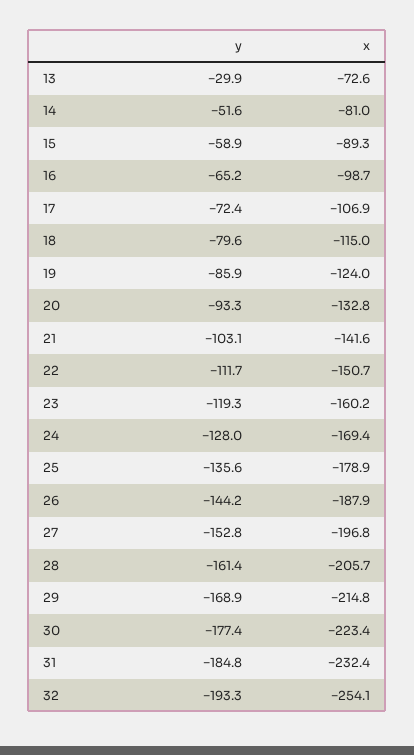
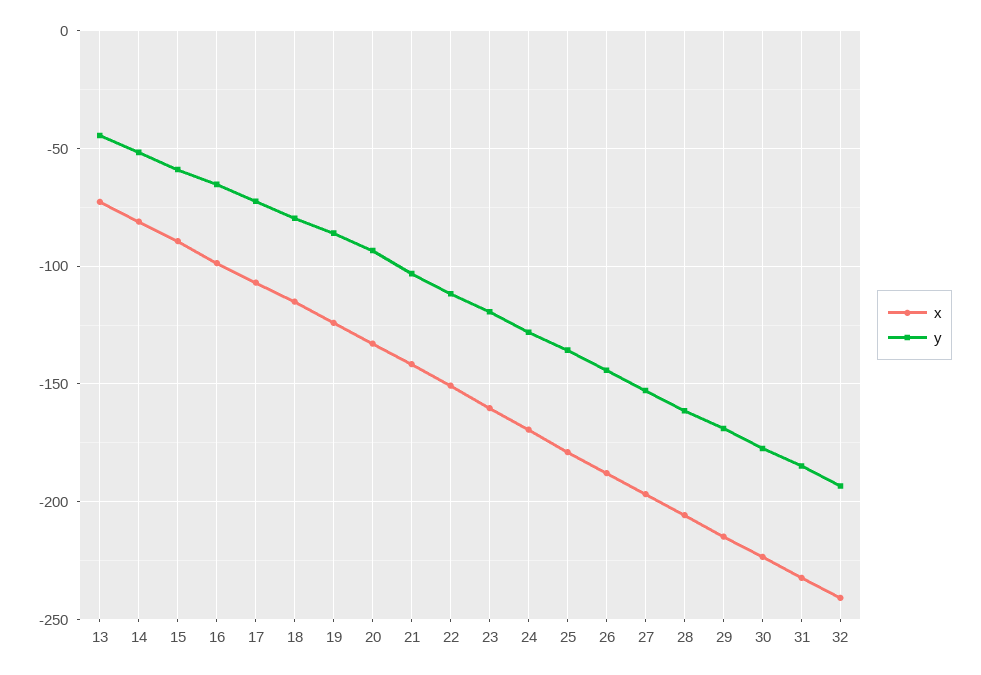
y, 13: -29.9 -> -45
x, 32: -254.1 -> -240

